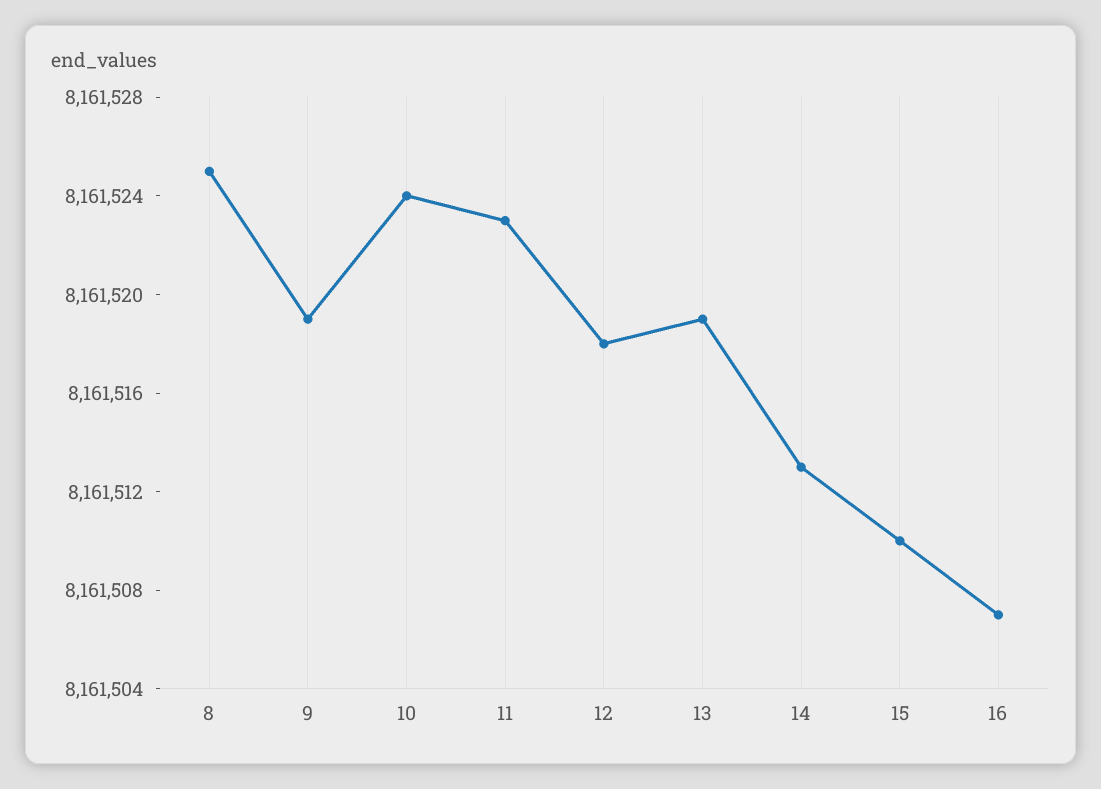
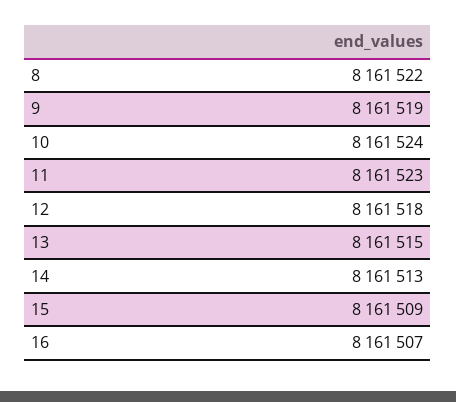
8: 8161525 -> 8161522
13: 8161519 -> 8161515
15: 8161510 -> 8161509

